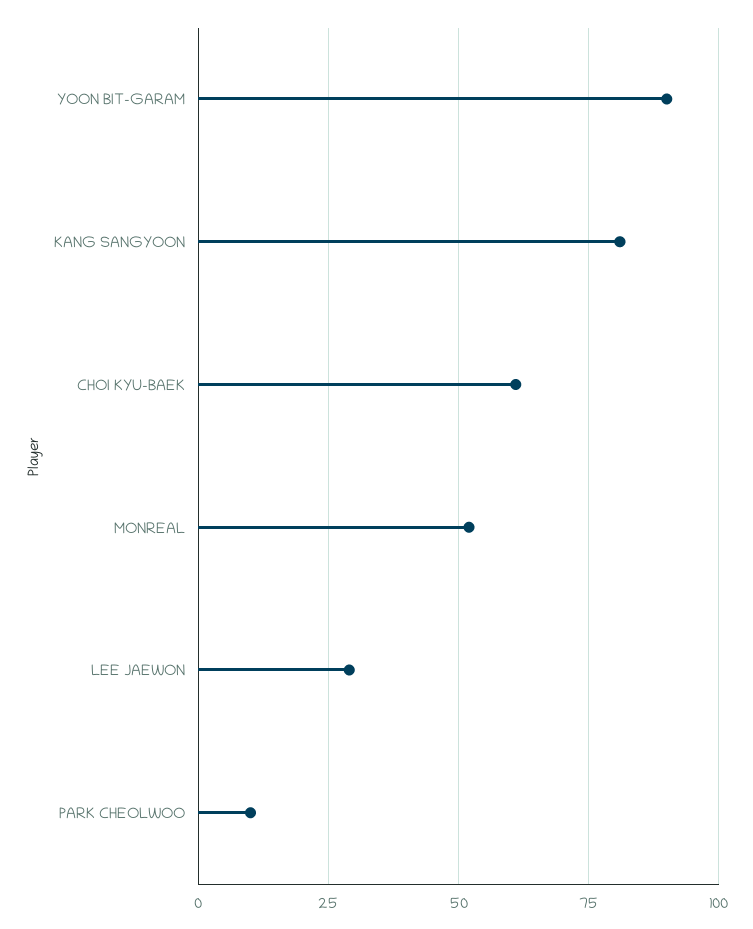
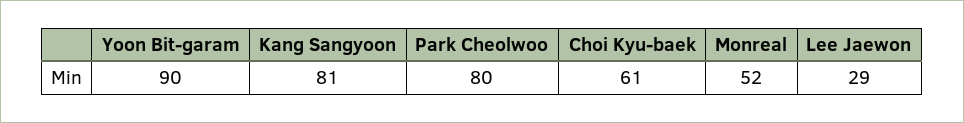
PARK CHEOLWOO: 10 -> 80

